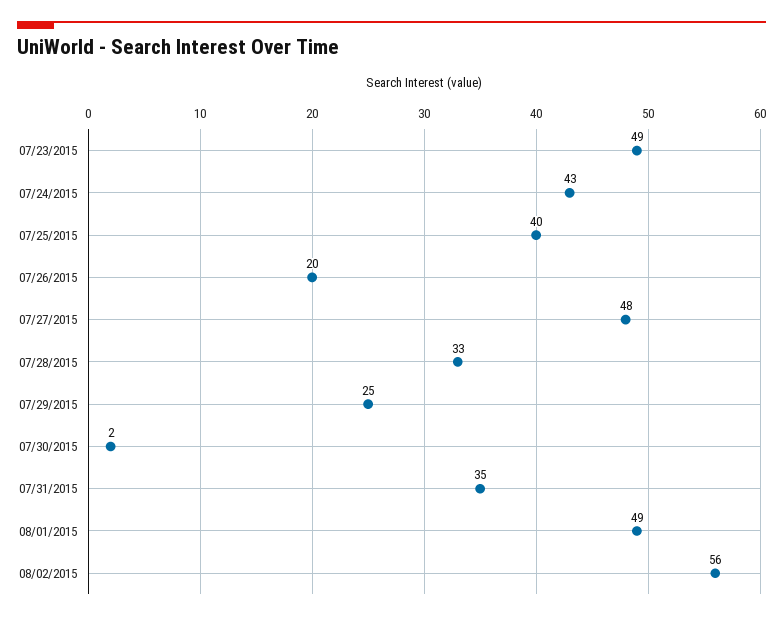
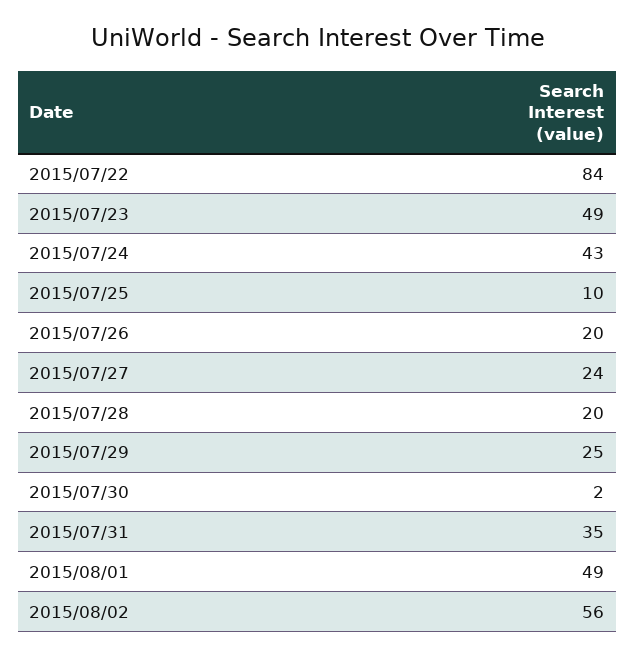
07/25/2015: 40 -> 10
07/27/2015: 48 -> 24
07/28/2015: 33 -> 20
2015/07/22: none -> 84

